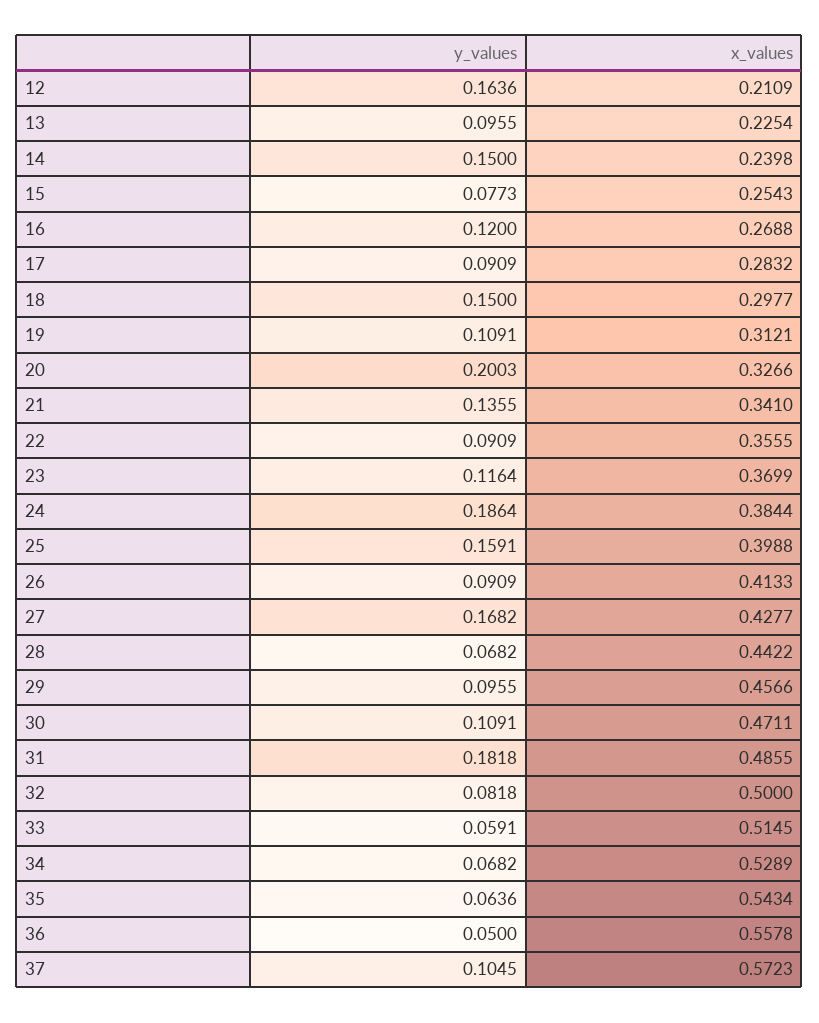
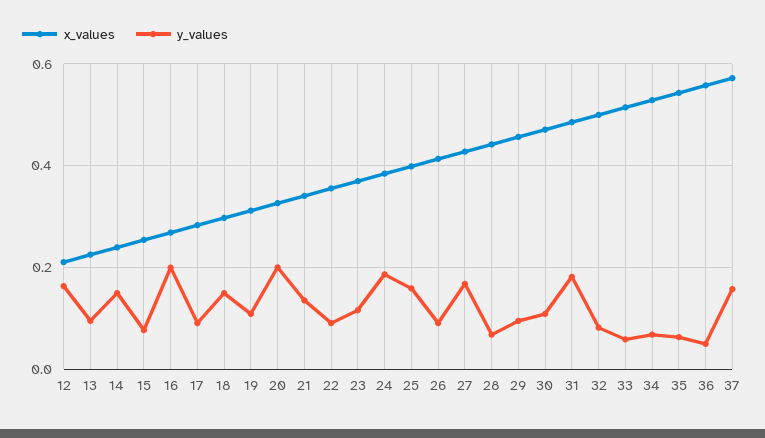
y_values, 16: 0.12 -> 0.2
y_values, 37: 0.1045 -> 0.16

